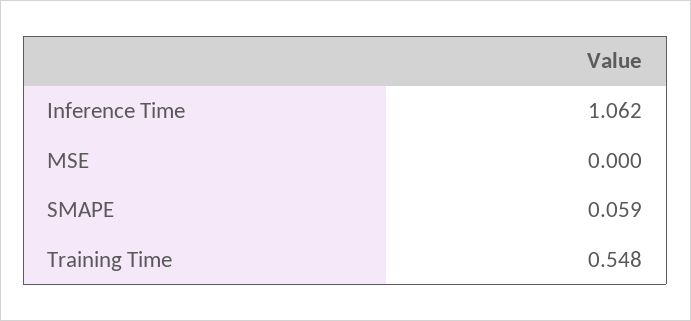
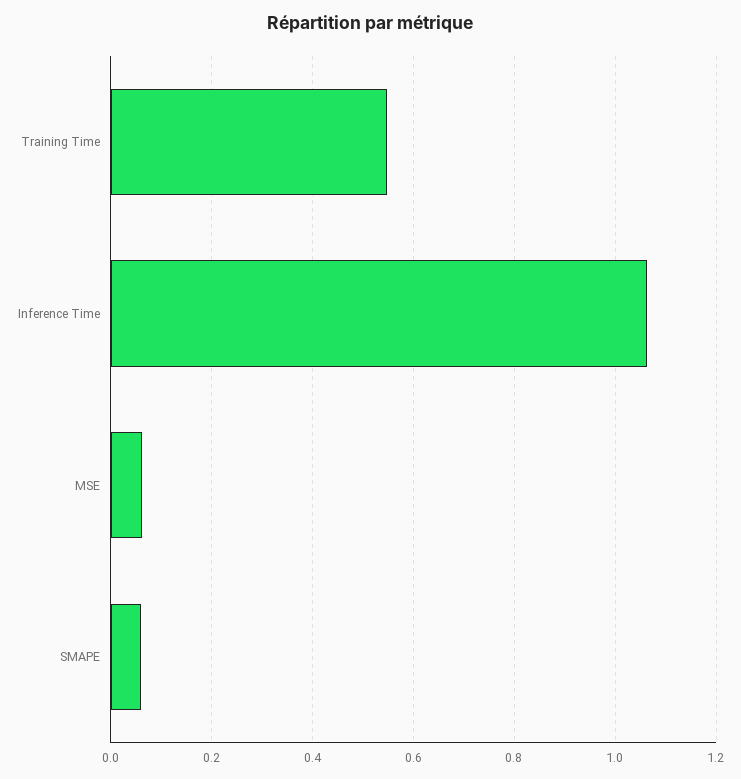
MSE: 0 -> 0.06

